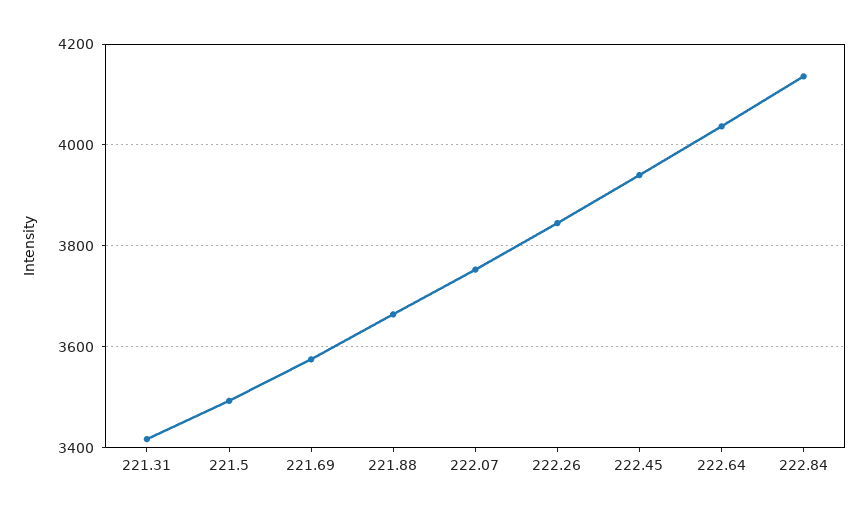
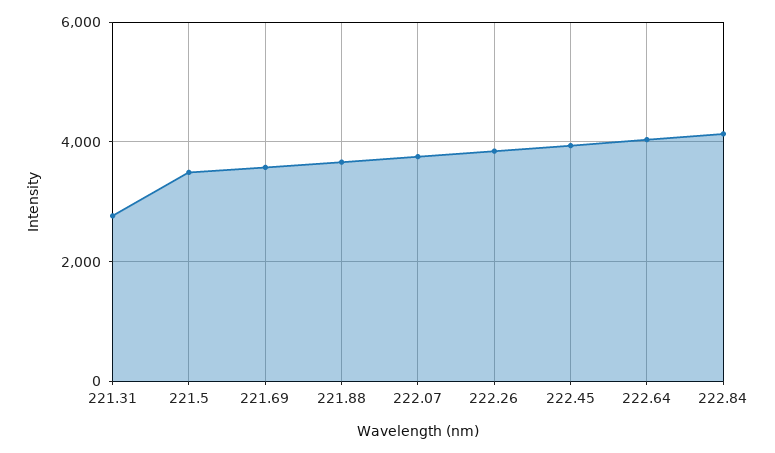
221.31: 3420 -> 2800

